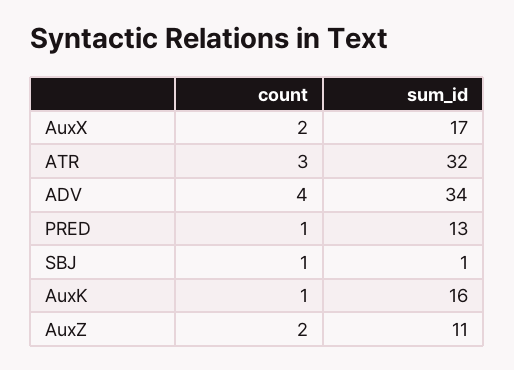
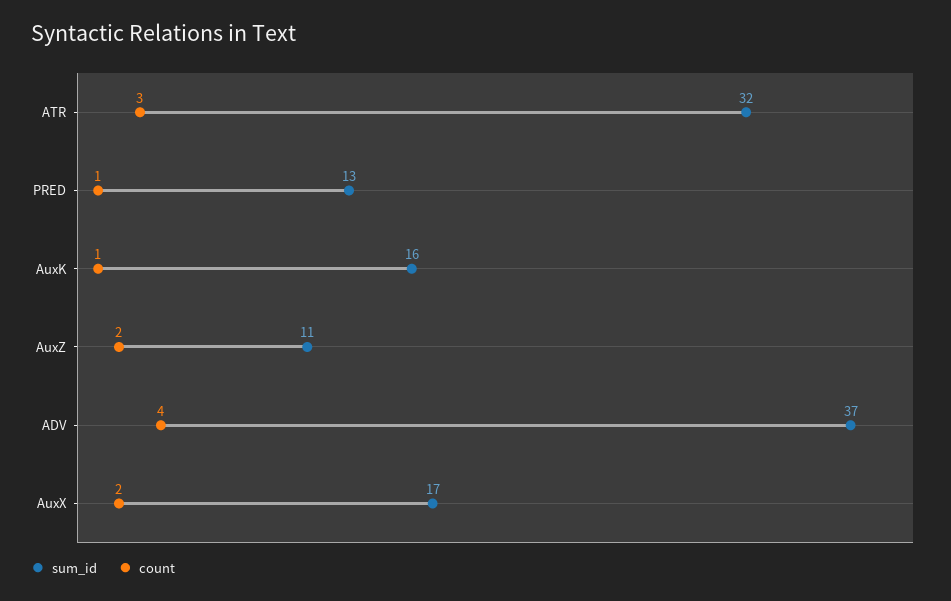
sum_id, ADV: 34 -> 37
count, SBJ: 1 -> none
sum_id, SBJ: 1 -> none

